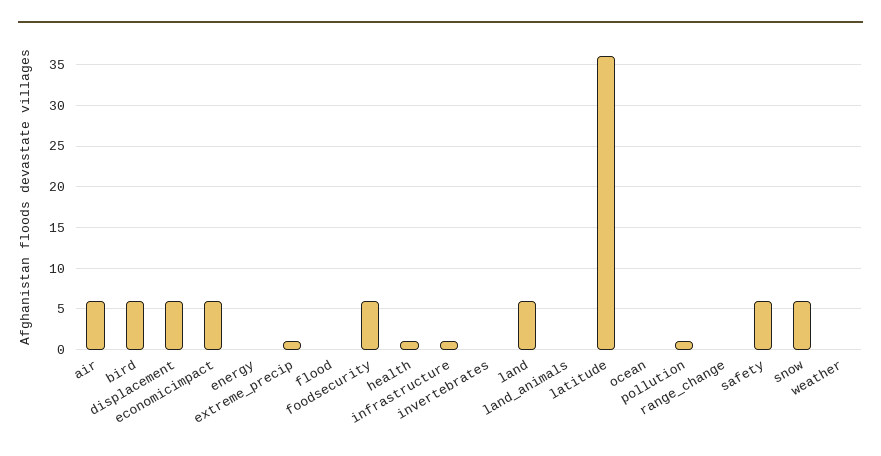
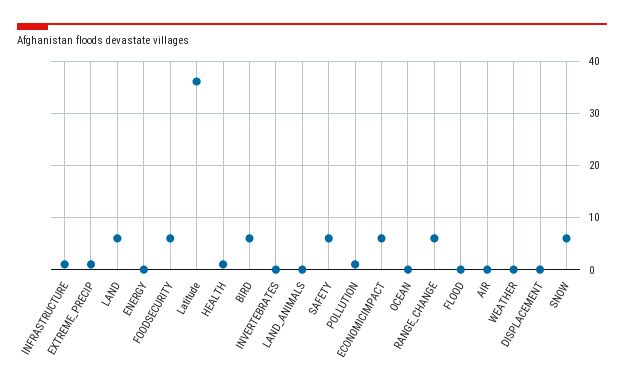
air: 6 -> 0
displacement: 6 -> 0
range_change: 0 -> 6

